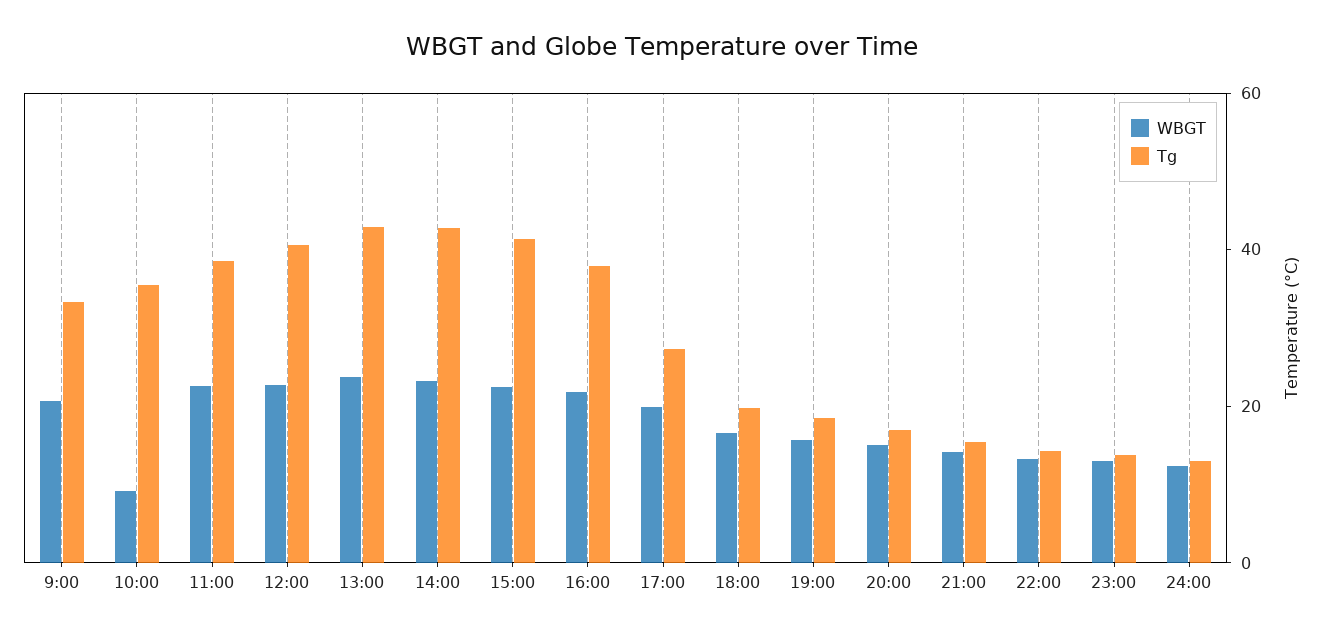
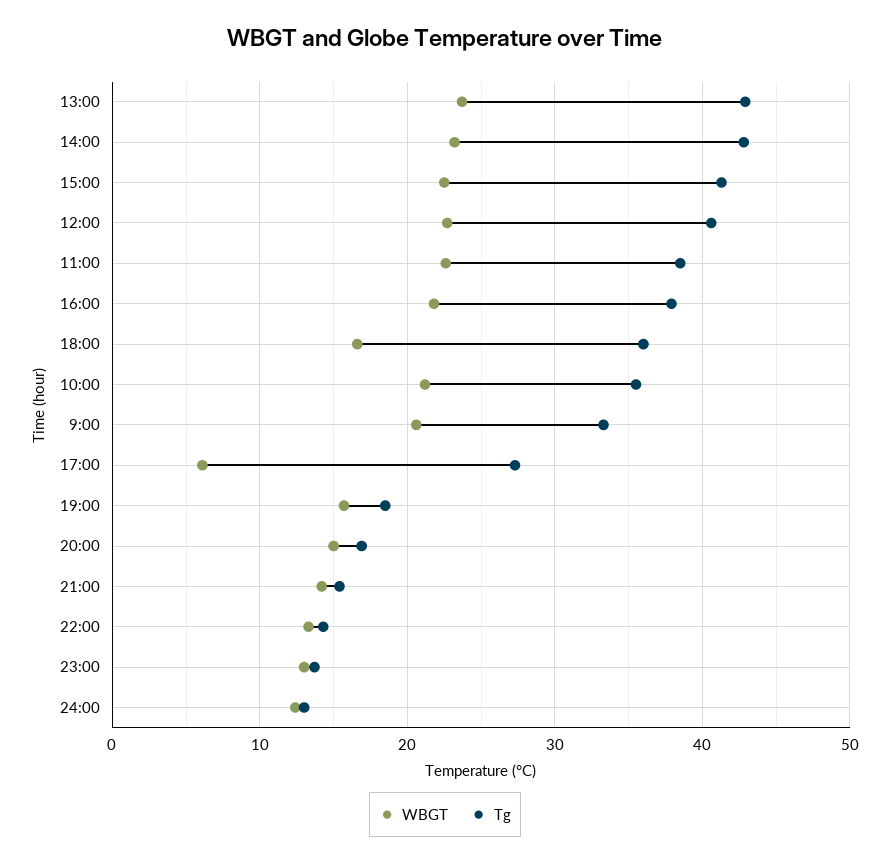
WBGT, 10:00: 10 -> 21
WBGT, 17:00: 20 -> 6
Tg, 18:00: 20 -> 36

